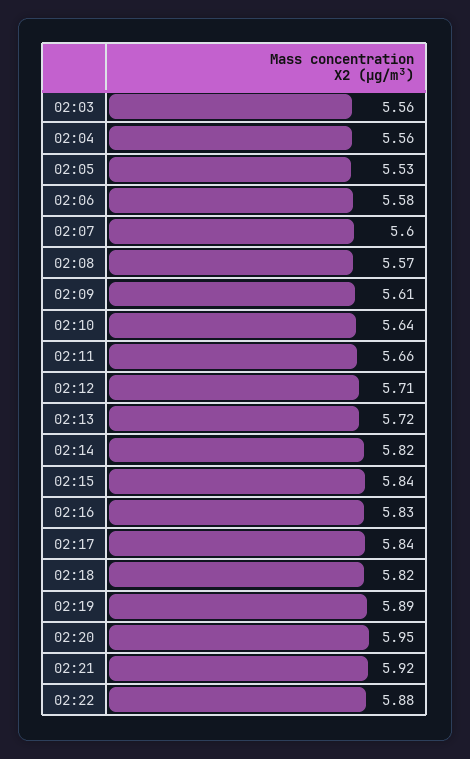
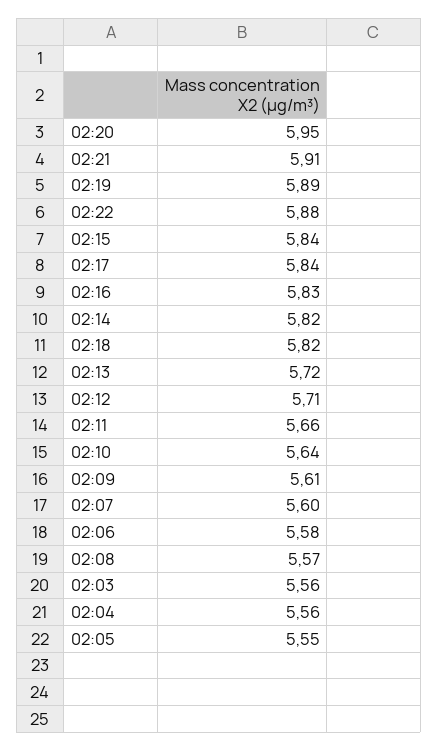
02:05: 5.53 -> 5.55
02:21: 5.92 -> 5.91

